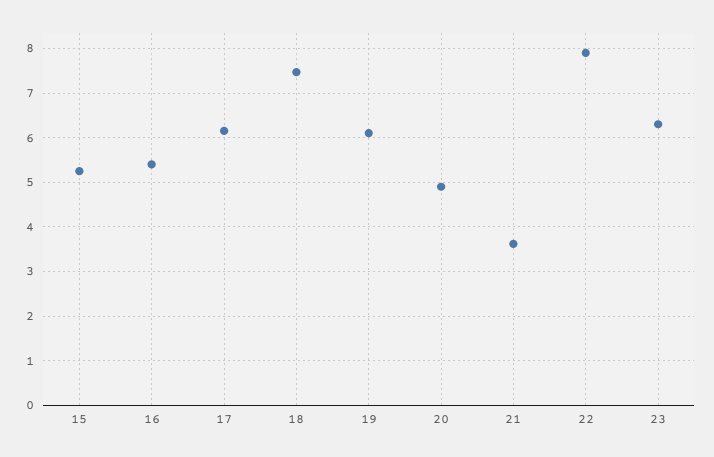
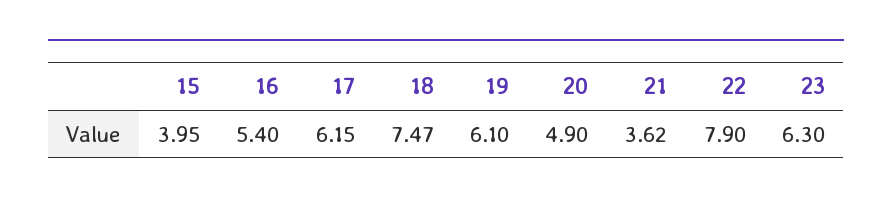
15: 5.2 -> 3.95

